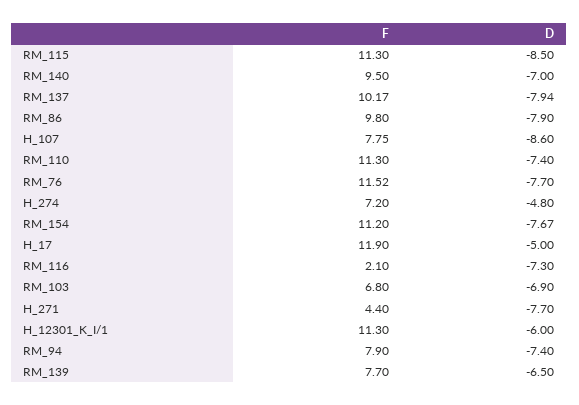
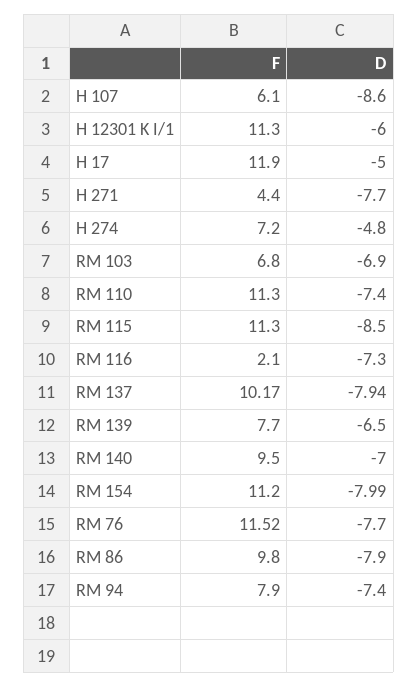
F, H_107: 7.75 -> 6.1
D, RM_154: -7.67 -> -7.99

